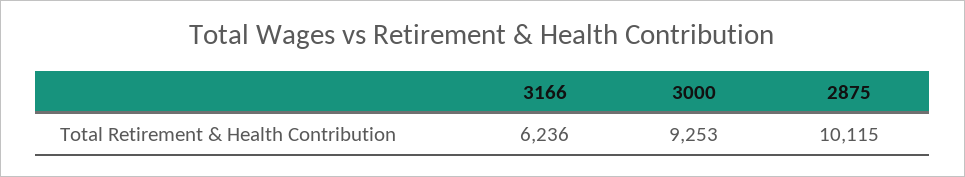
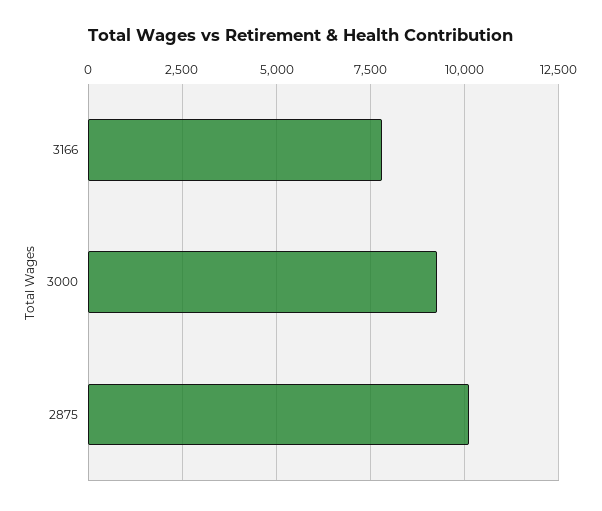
3166: 6236 -> 7750

